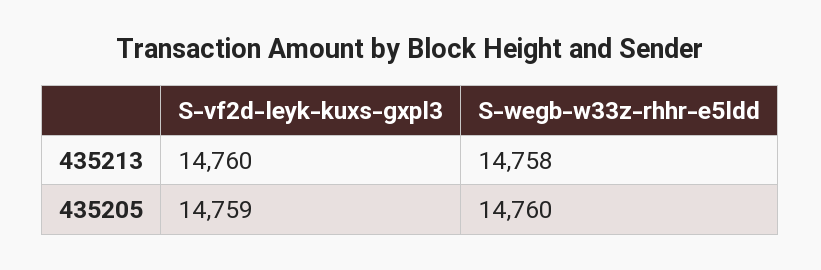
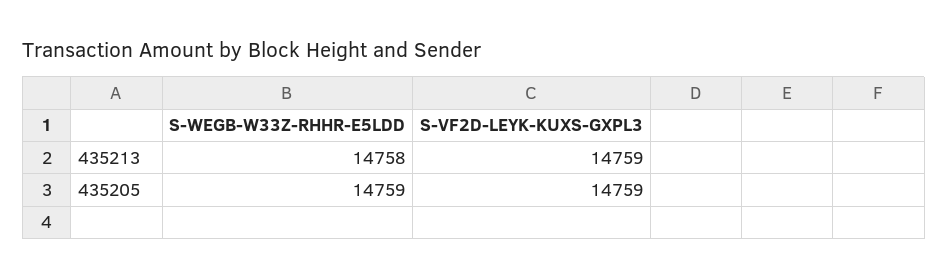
S-vf2d-leyk-kuxs-gxpl3, 435213: 14760 -> 14759
S-wegb-w33z-rhhr-e5ldd, 435205: 14760 -> 14759

